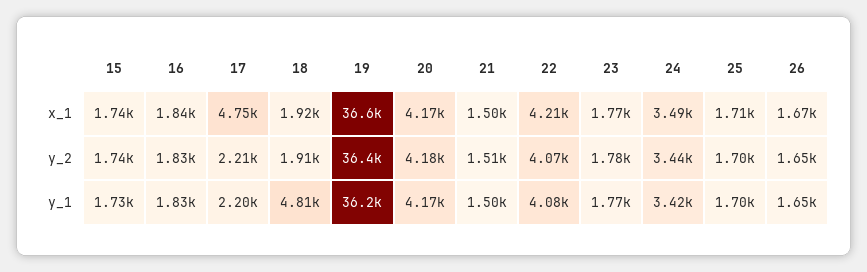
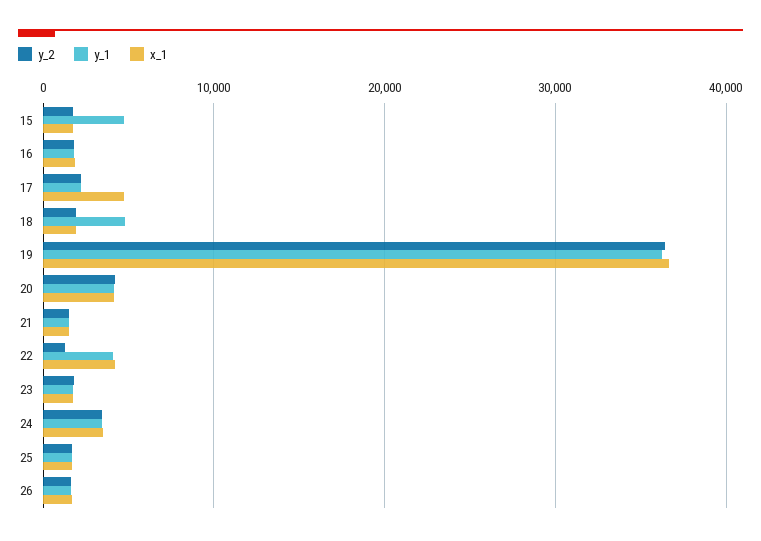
y_2, 22: 4070 -> 1000
y_1, 15: 1730 -> 5000

